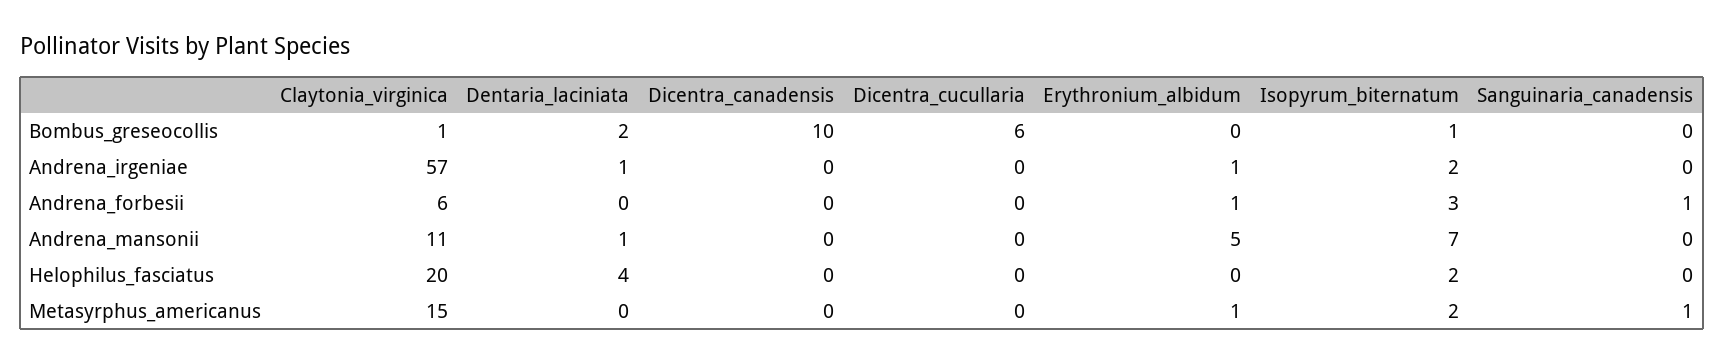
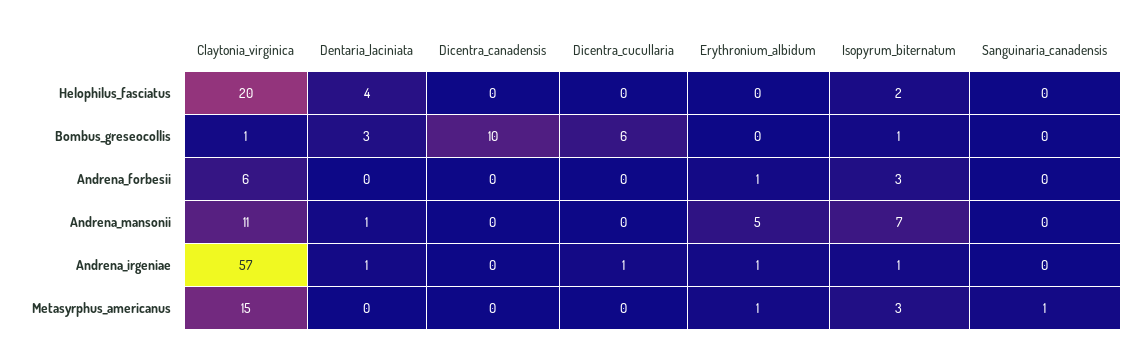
Dentaria_laciniata, Bombus_greseocollis: 2 -> 3
Dicentra_cucullaria, Andrena_irgeniae: 0 -> 1
Isopyrum_biternatum, Andrena_irgeniae: 2 -> 1
Sanguinaria_canadensis, Andrena_forbesii: 1 -> 0
Isopyrum_biternatum, Metasyrphus_americanus: 2 -> 3

